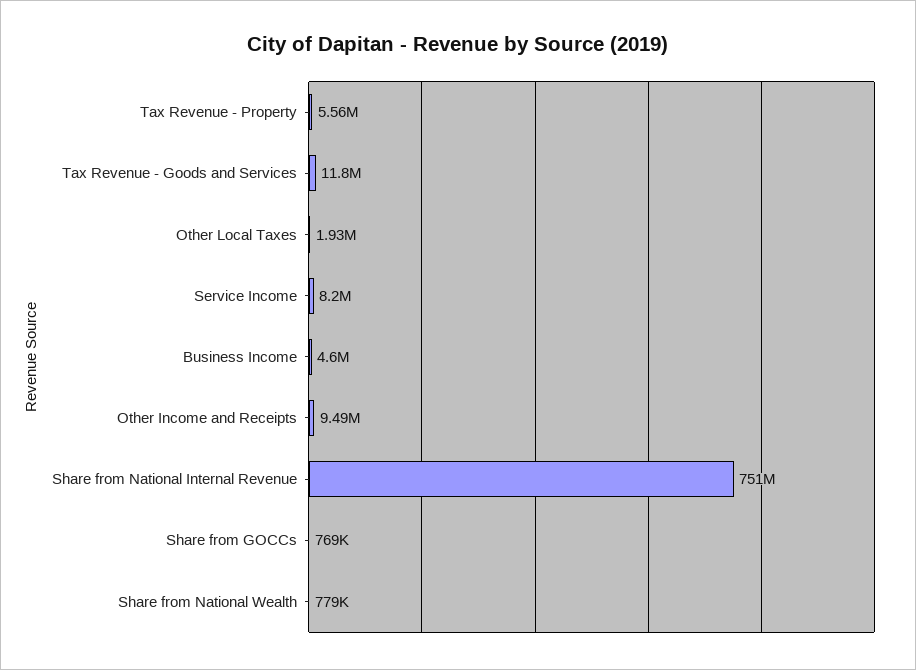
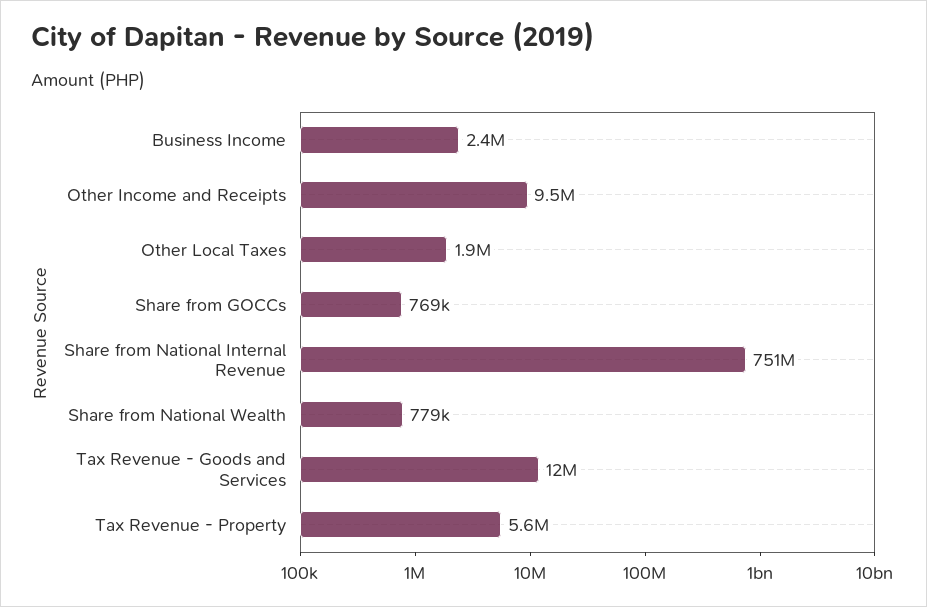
Service Income: 8200000 -> none
Business Income: 4600000 -> 2400000

